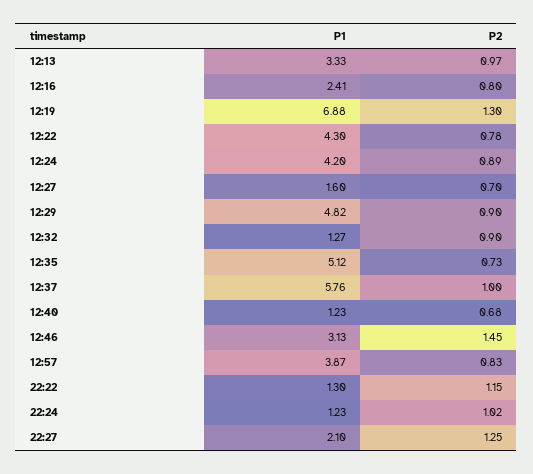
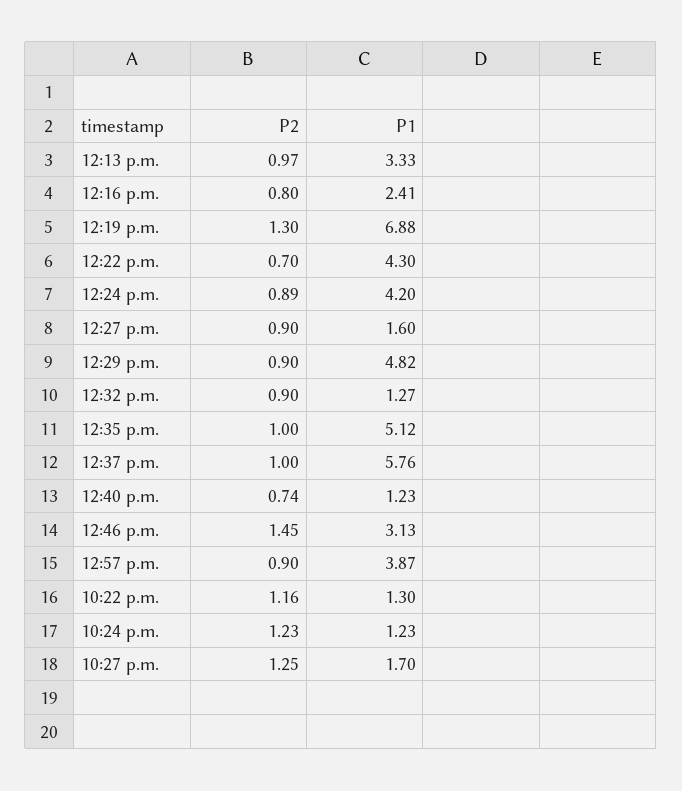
P2, 12:22: 0.78 -> 0.7
P2, 12:27: 0.7 -> 0.9
P2, 12:35: 0.73 -> 1
P2, 12:40: 0.68 -> 0.74
P2, 12:57: 0.83 -> 0.9
P2, 22:22: 1.15 -> 1.16
P2, 22:24: 1.02 -> 1.23
P1, 22:27: 2.1 -> 1.7

